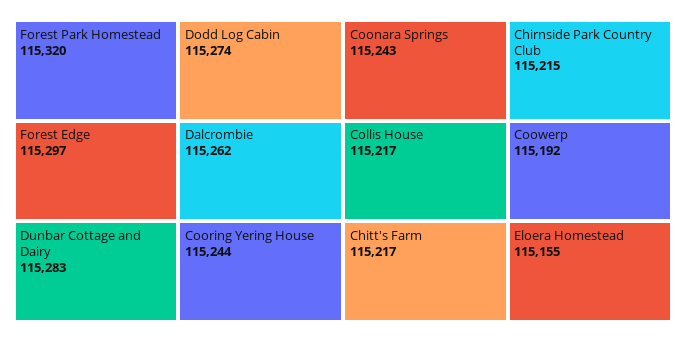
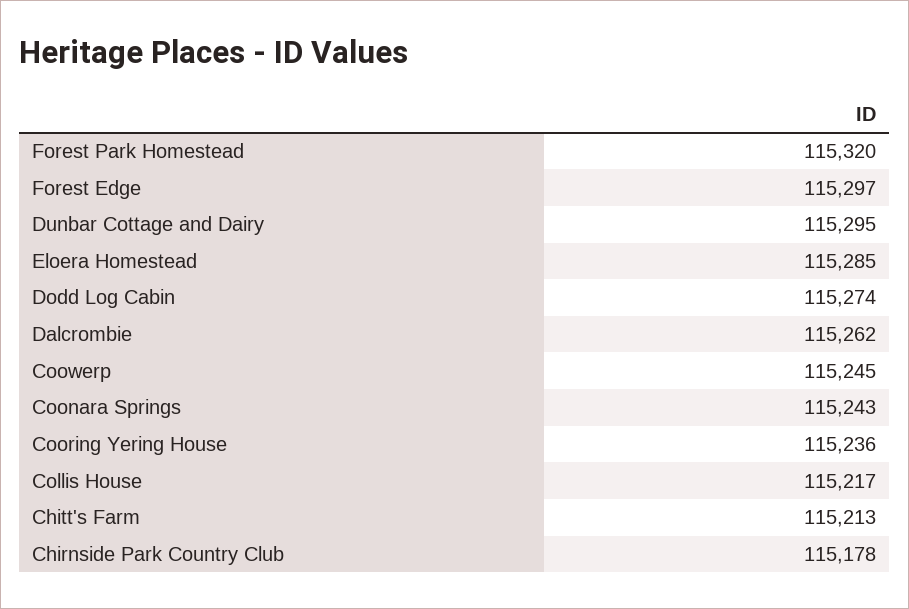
Dunbar Cottage and Dairy: 115283 -> 115295
Cooring Yering House: 115244 -> 115236
Chitt's Farm: 115217 -> 115213
Chirnside Park Country Club: 115215 -> 115178
Coowerp: 115192 -> 115245
Eloera Homestead: 115155 -> 115285

